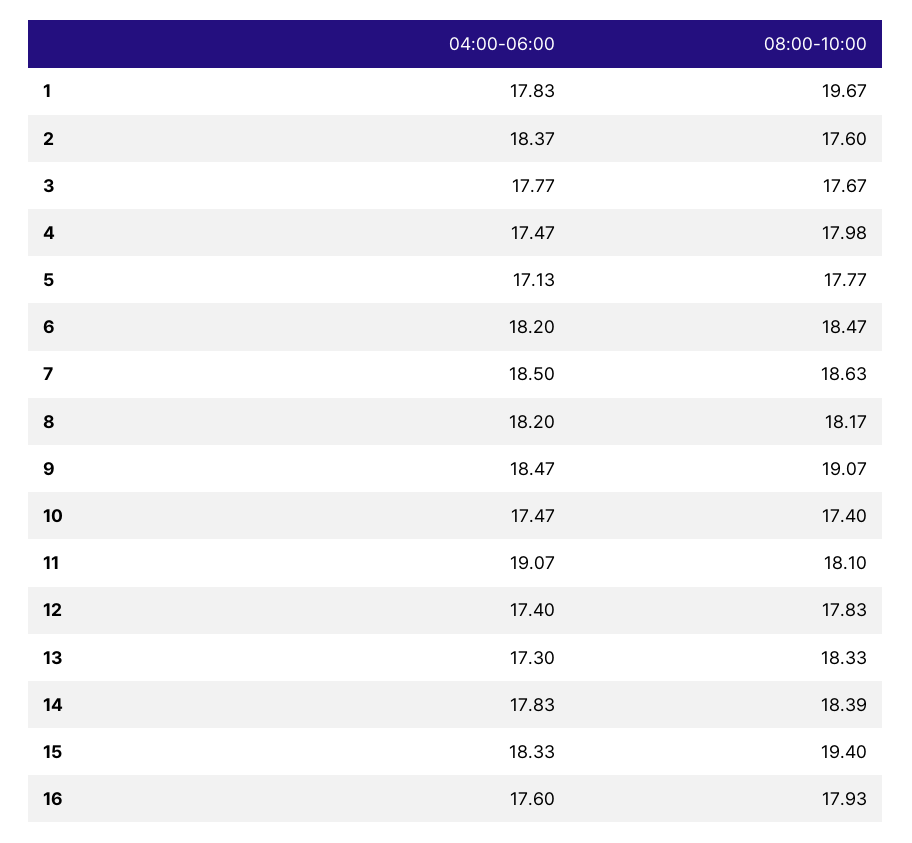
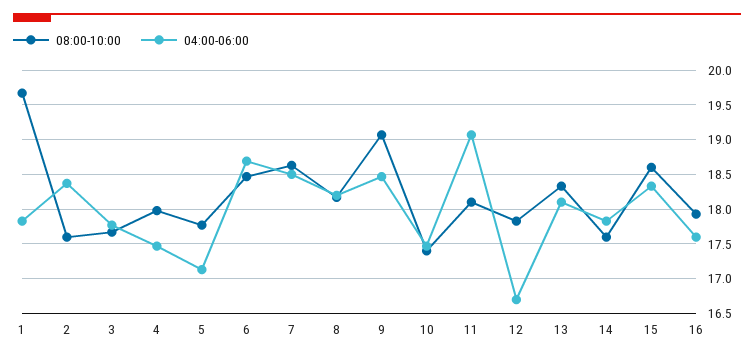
04:00-06:00, 6: 18.2 -> 18.7
04:00-06:00, 12: 17.4 -> 16.7
04:00-06:00, 13: 17.3 -> 18.1
08:00-10:00, 14: 18.39 -> 17.6
08:00-10:00, 15: 19.4 -> 18.6

